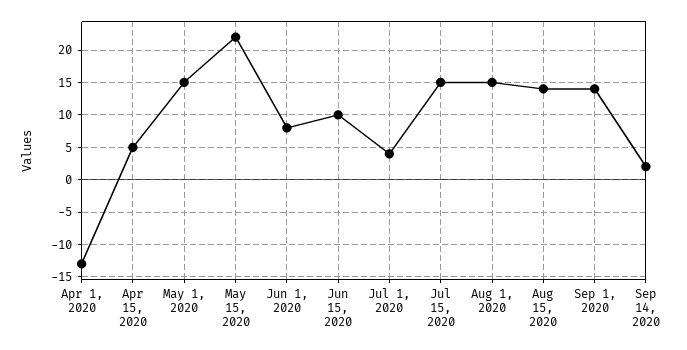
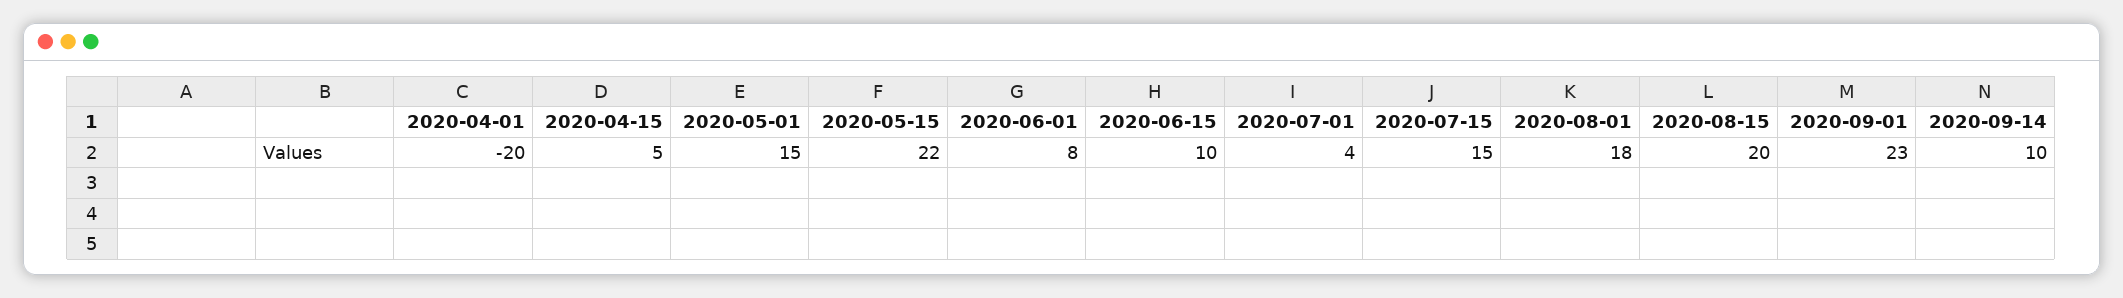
Apr 1, 2020: -13 -> -20
Aug 1, 2020: 15 -> 18
Aug 15, 2020: 14 -> 20
Sep 1, 2020: 14 -> 23
Sep 14, 2020: 2 -> 10

